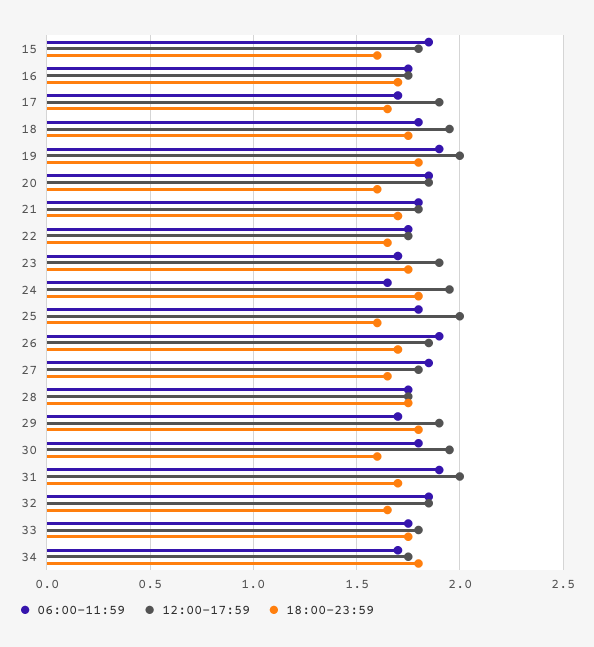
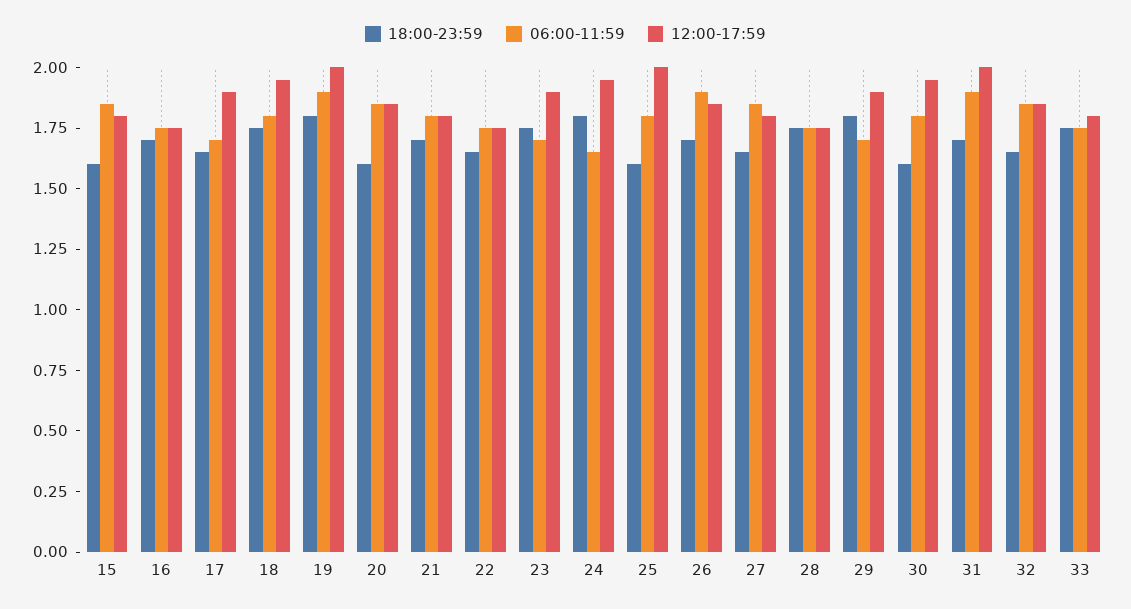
06:00-11:59, 34: 1.7 -> none
12:00-17:59, 34: 1.75 -> none
18:00-23:59, 34: 1.8 -> none

